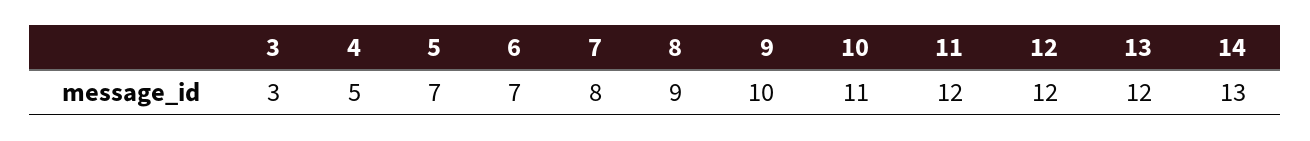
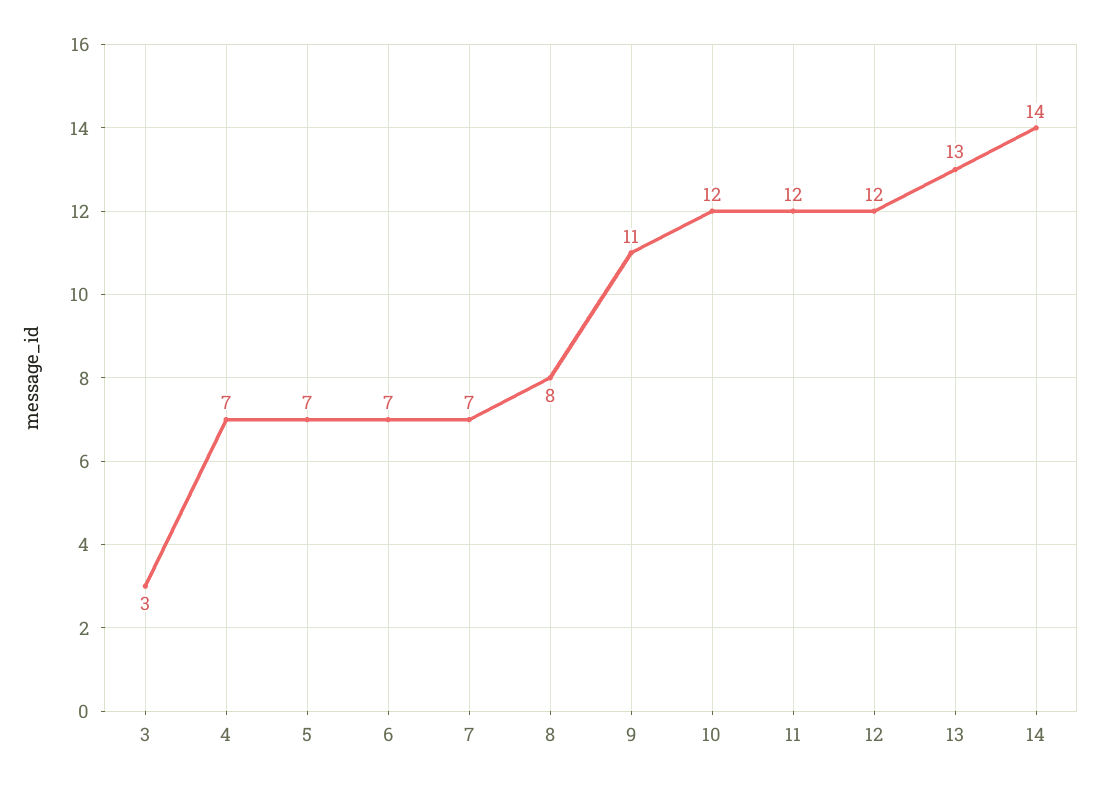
4: 5 -> 7
7: 8 -> 7
8: 9 -> 8
9: 10 -> 11
10: 11 -> 12
13: 12 -> 13
14: 13 -> 14

